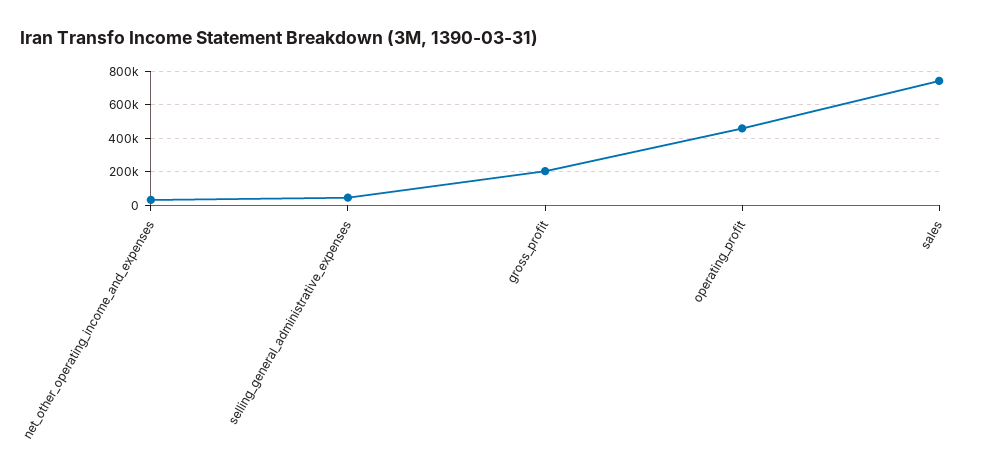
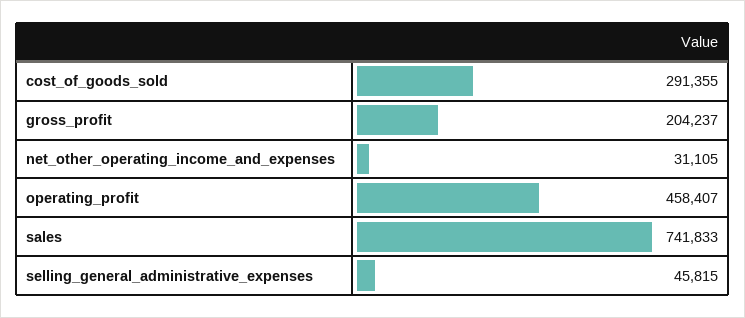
cost_of_goods_sold: none -> 291355

